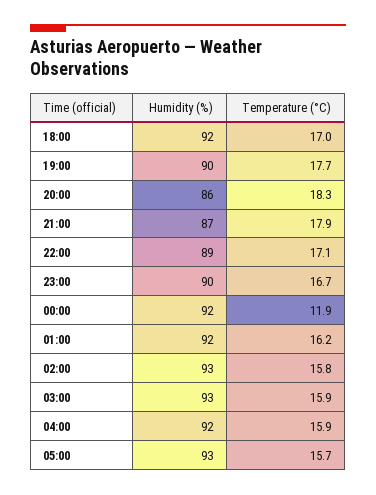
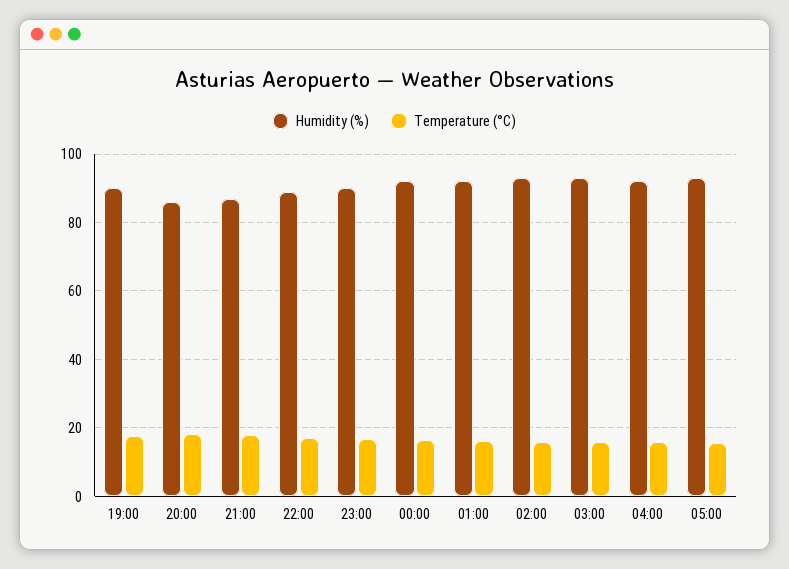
Humidity (%), 18:00: 92 -> none
Temperature (°C), 18:00: 17 -> none
Temperature (°C), 00:00: 11.9 -> 16

